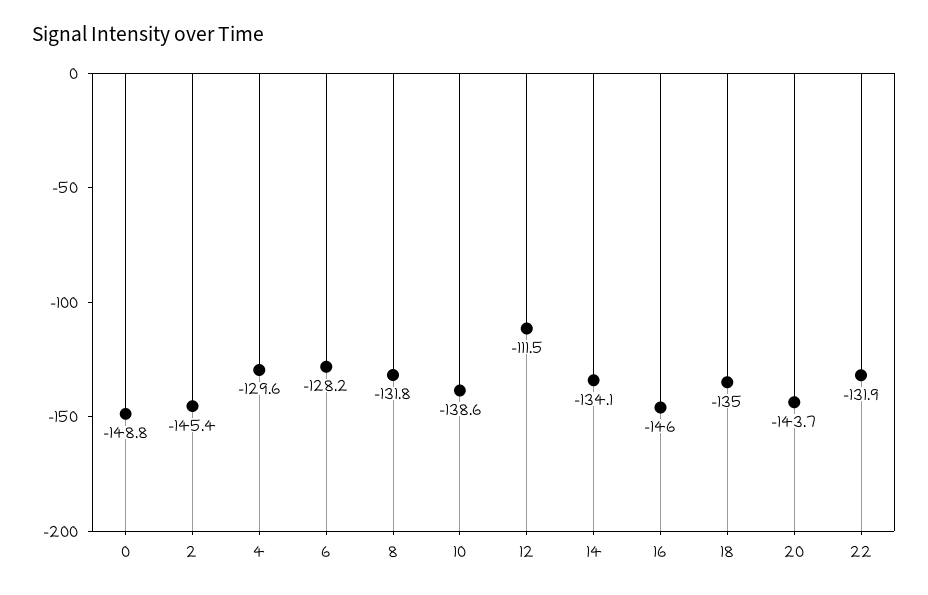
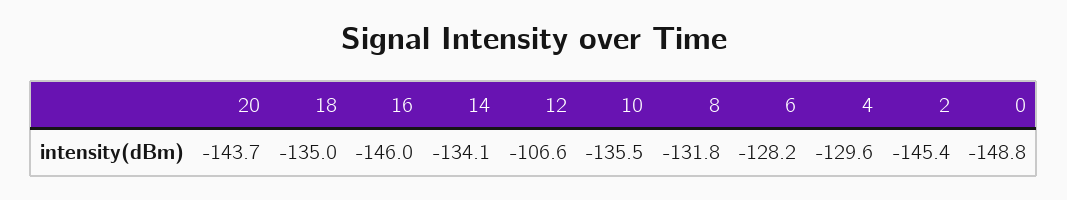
10: -138.6 -> -135.5
12: -111.5 -> -106.6
22: -131.9 -> none

